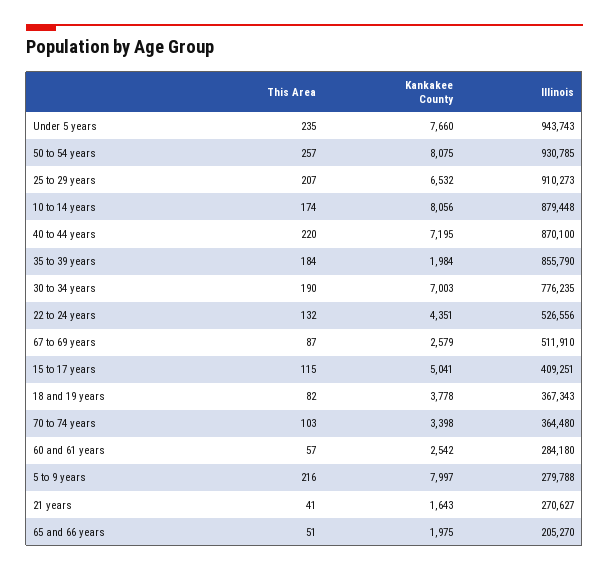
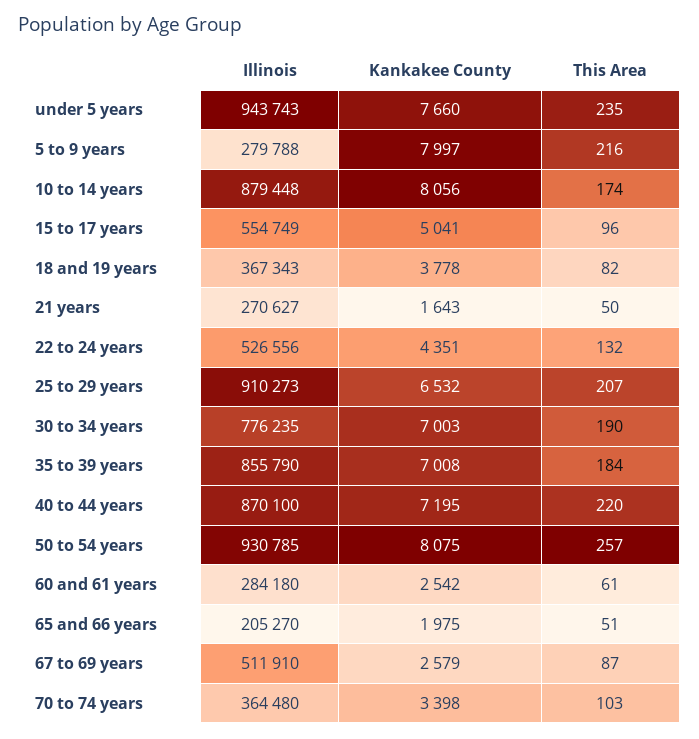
Kankakee County, 35 to 39 years: 1984 -> 7008
This Area, 15 to 17 years: 115 -> 96
Illinois, 15 to 17 years: 409251 -> 554749
This Area, 60 and 61 years: 57 -> 61
This Area, 21 years: 41 -> 50

